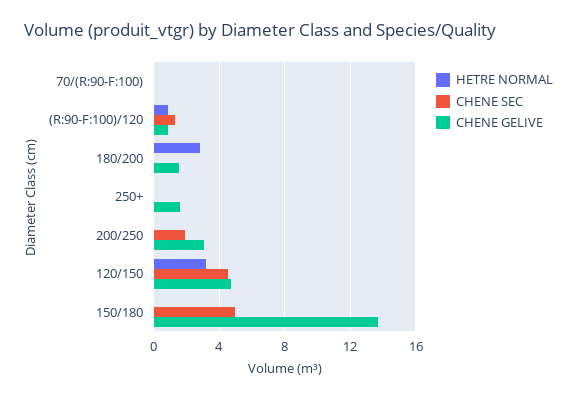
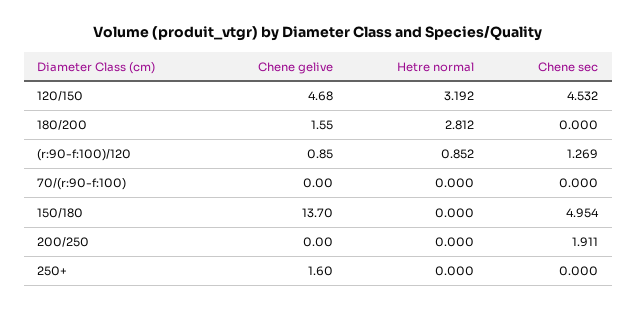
CHENE GELIVE, 200/250: 3 -> 0

